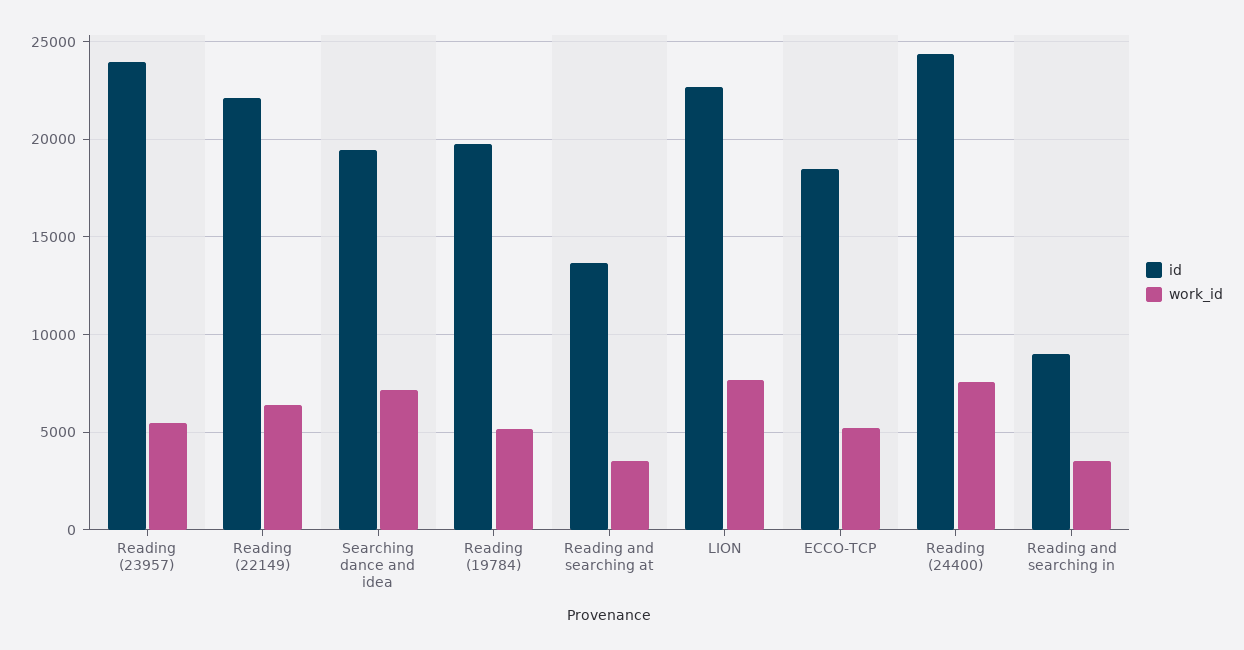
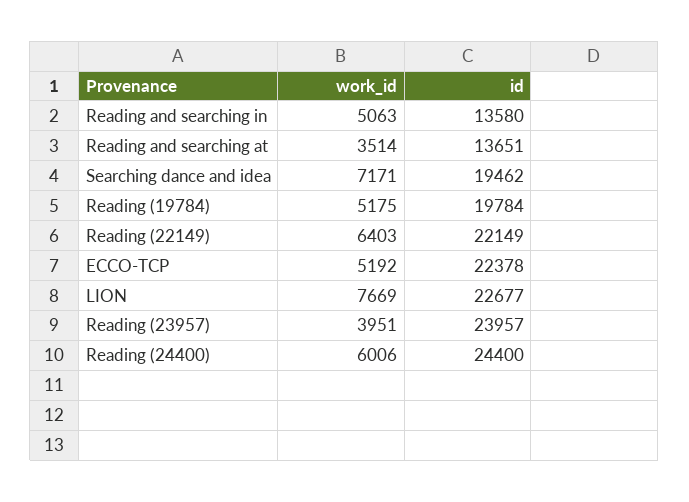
work_id, Reading (23957): 5500 -> 3951
id, ECCO-TCP: 18500 -> 22378
work_id, Reading (24400): 7500 -> 6006
id, Reading and searching in: 9000 -> 13580
work_id, Reading and searching in: 3500 -> 5063

